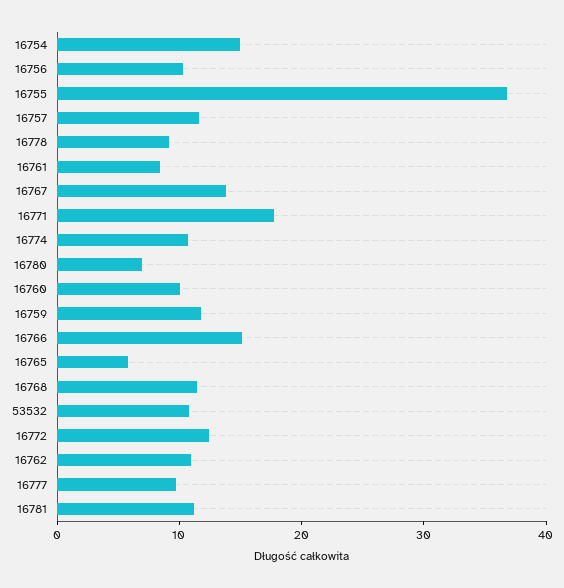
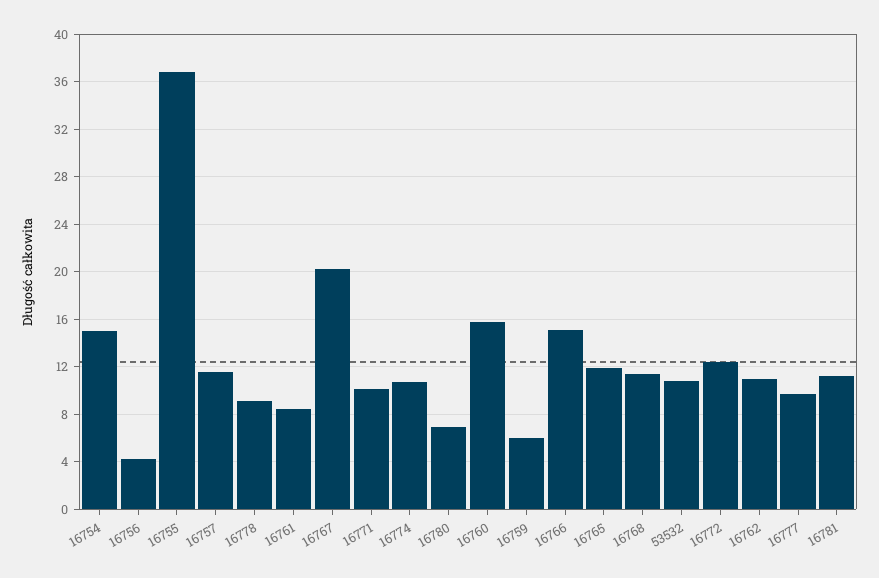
16756: 10 -> 4
16767: 14 -> 20
16771: 18 -> 10
16760: 10 -> 16
16759: 12 -> 6
16765: 6 -> 12

